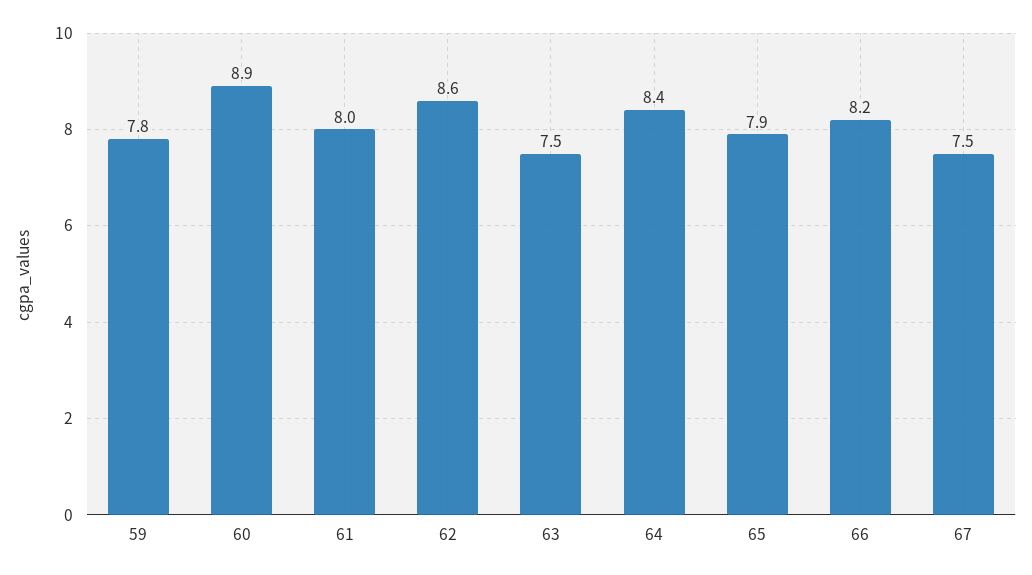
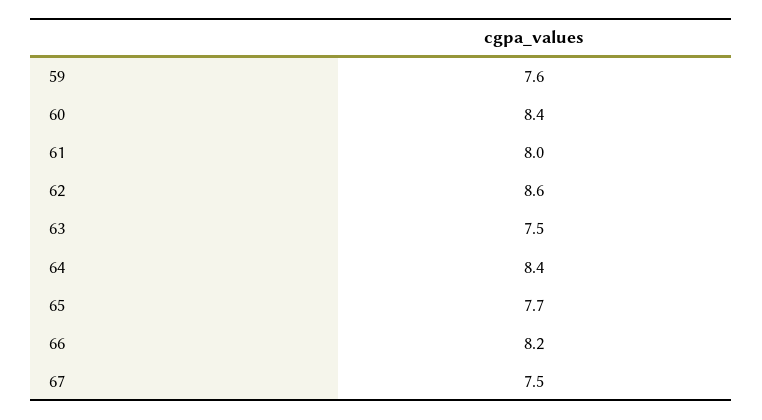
59: 7.8 -> 7.6
60: 8.9 -> 8.4
65: 7.9 -> 7.7

